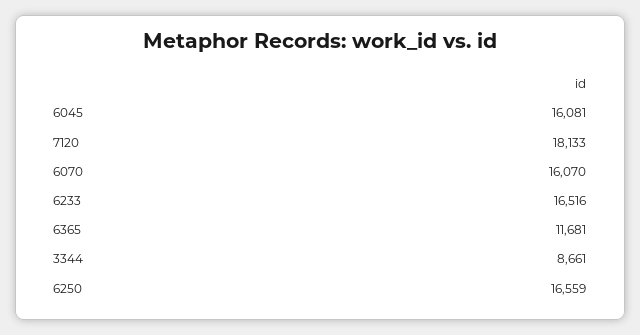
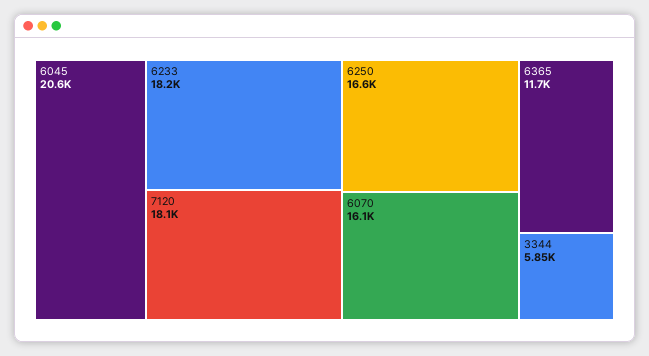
6045: 16081 -> 20600
6233: 16516 -> 18200
3344: 8661 -> 5850

